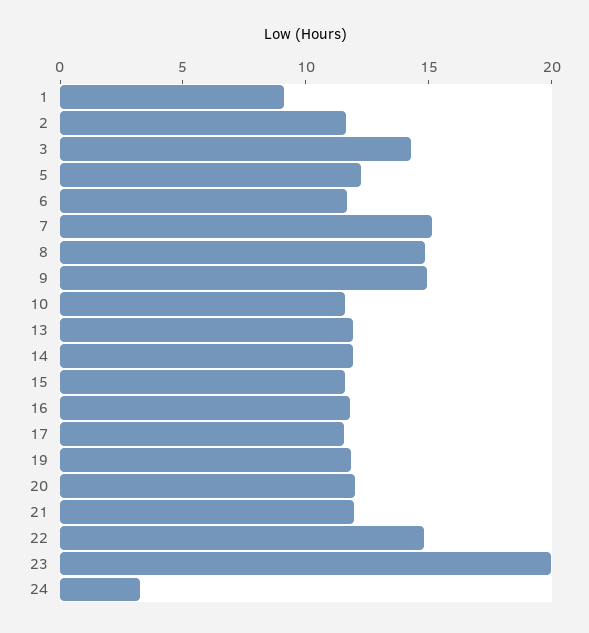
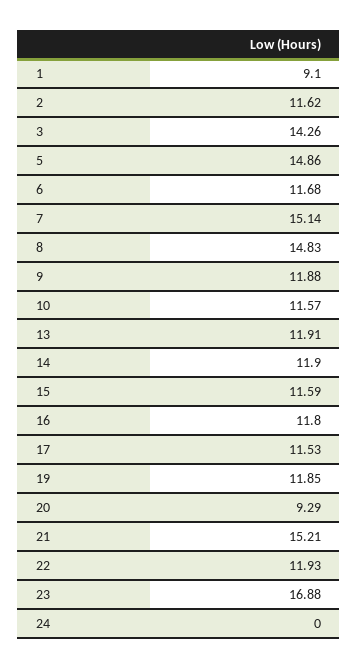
5: 12 -> 14.86
9: 15 -> 11.88
20: 12 -> 9.29
21: 12 -> 15.21
22: 15 -> 11.93
23: 20 -> 16.88
24: 3 -> 0

